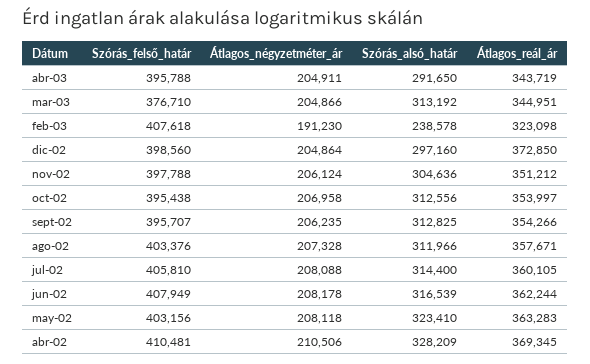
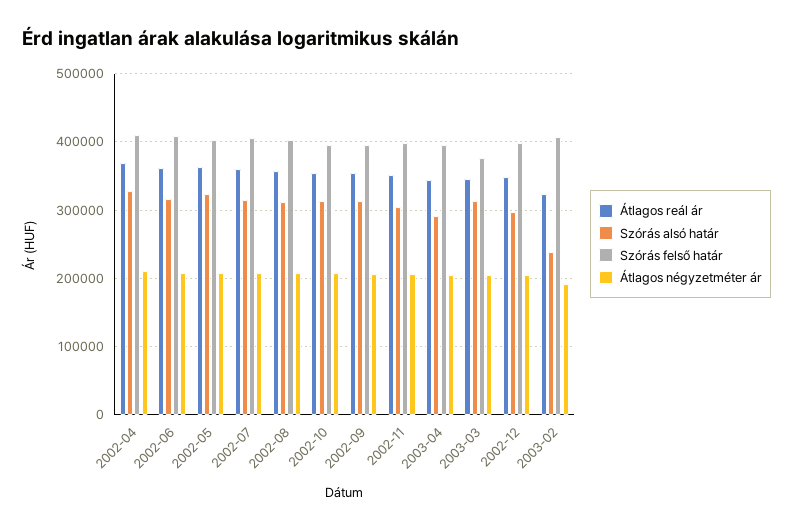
Átlagos_reál_ár, dic-02: 372850 -> 350000

